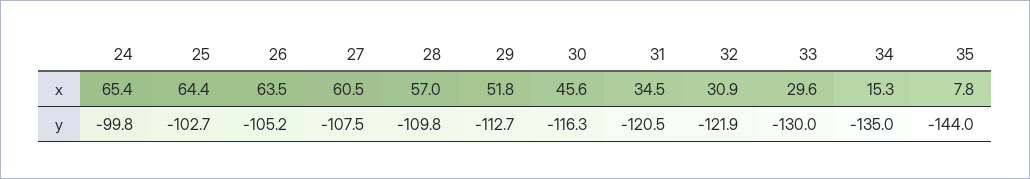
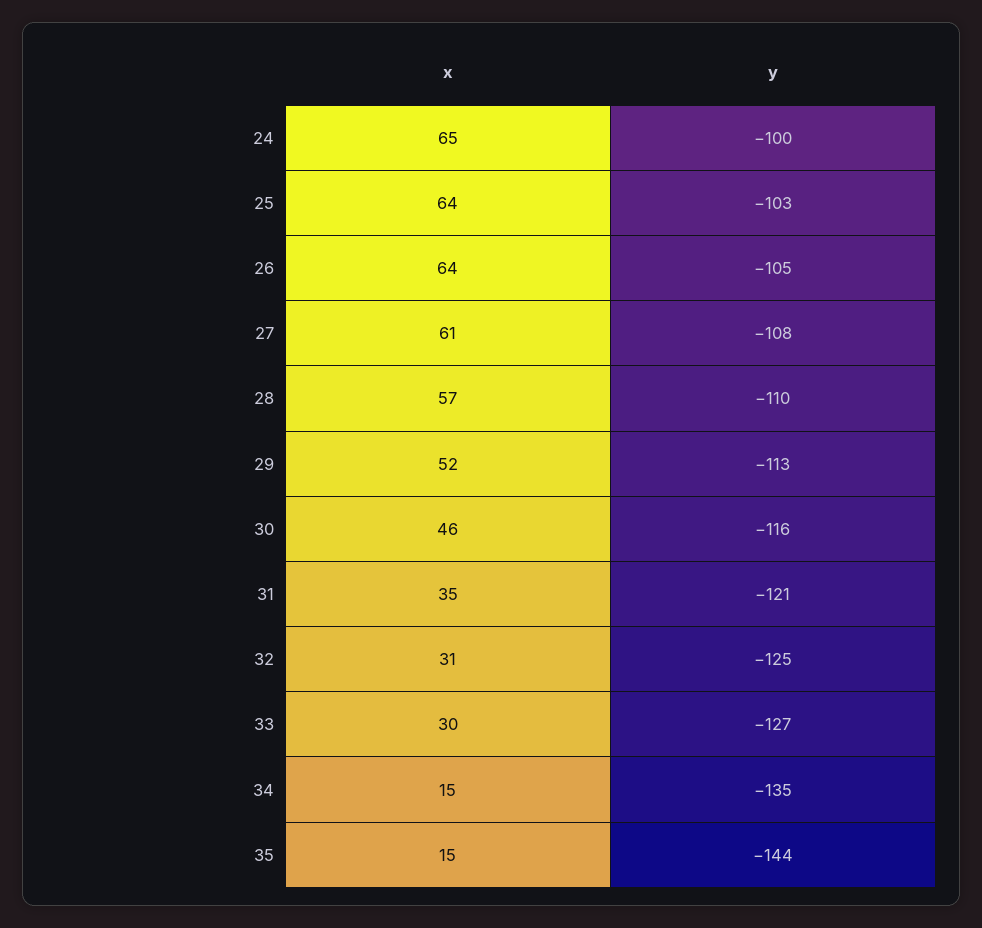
35, x: 7.8 -> 15
32, y: -121.9 -> -125
33, y: -130 -> -127

